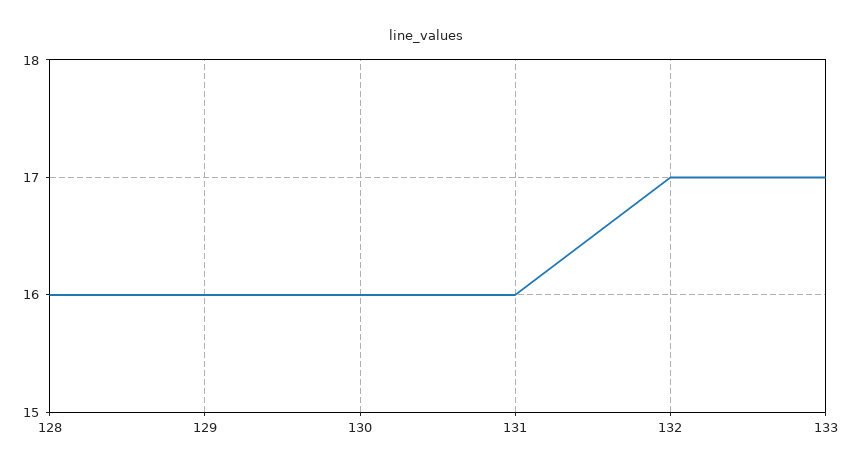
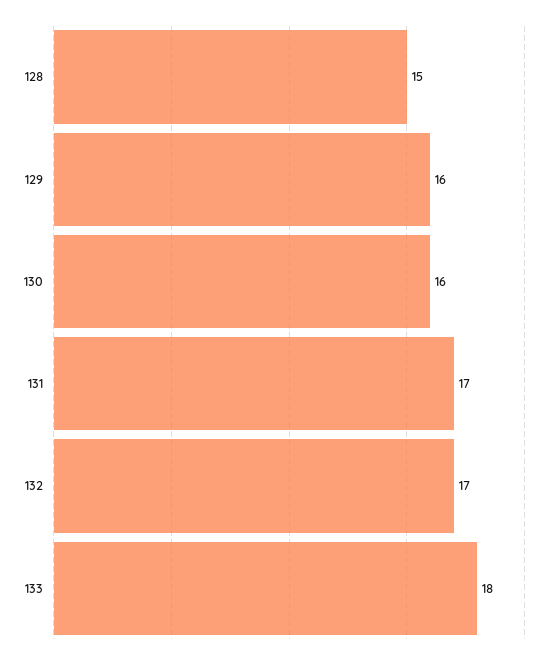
128: 16 -> 15
131: 16 -> 17
133: 17 -> 18

